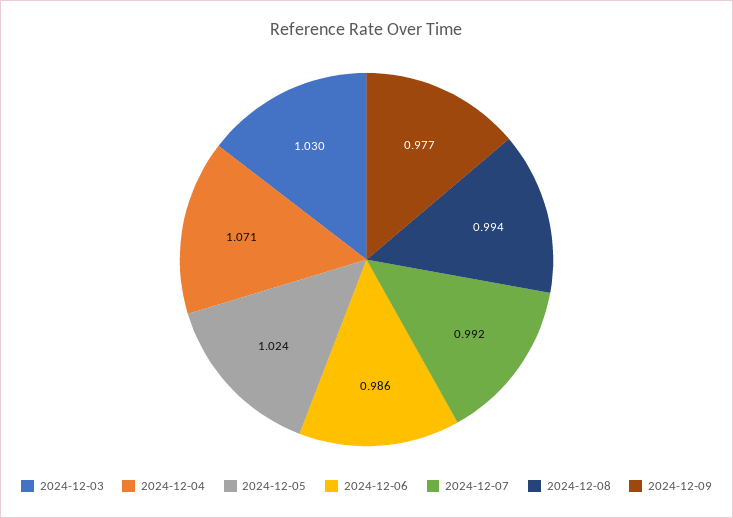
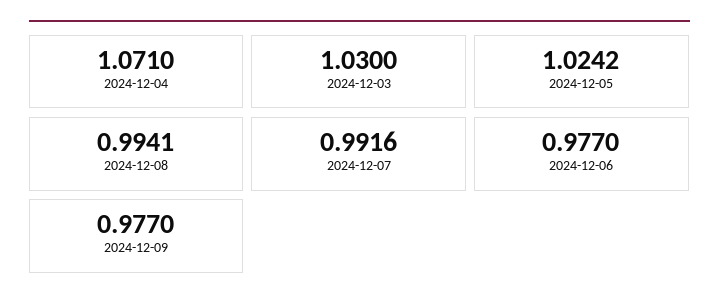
2024-12-06: 0.986 -> 0.977

